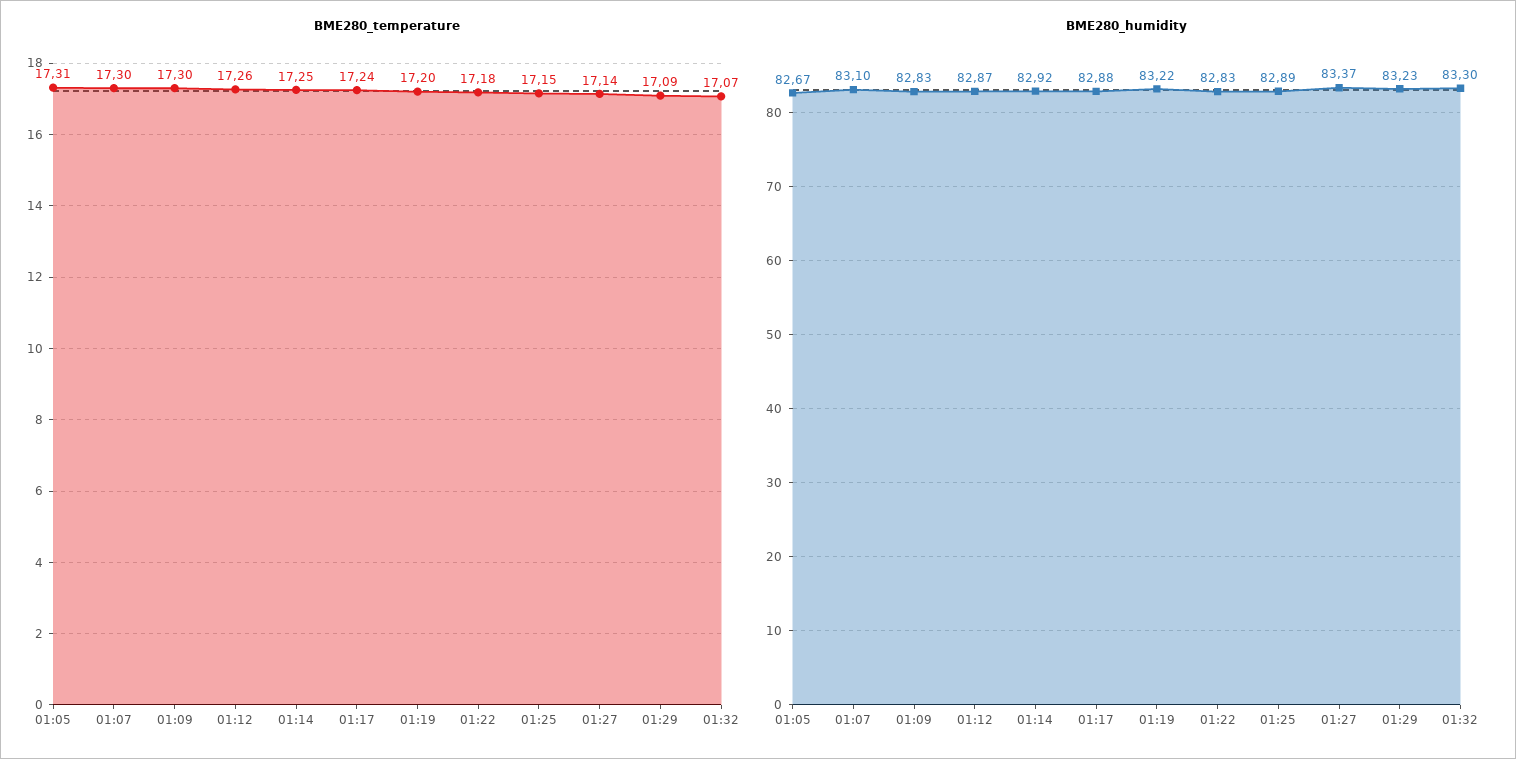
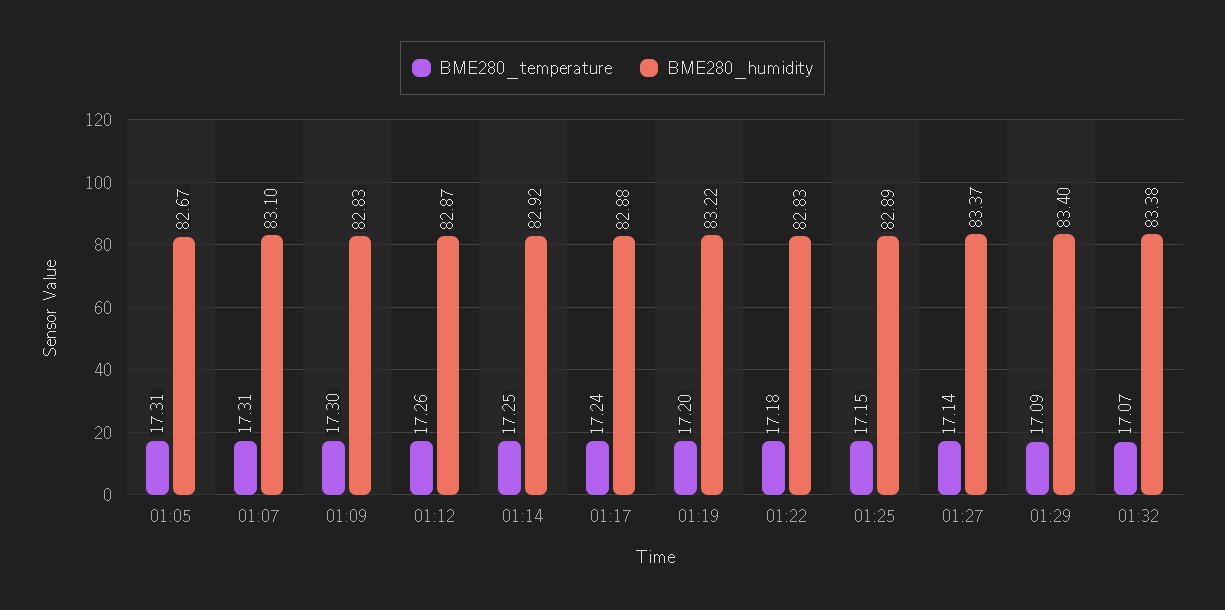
BME280_temperature, 01:07: 17.3 -> 17.31
BME280_humidity, 01:29: 83.23 -> 83.4
BME280_humidity, 01:32: 83.3 -> 83.38

